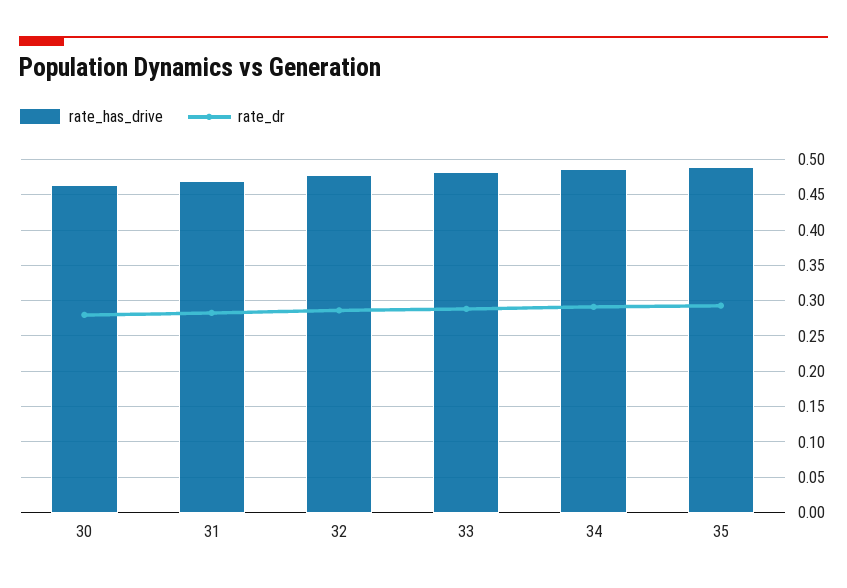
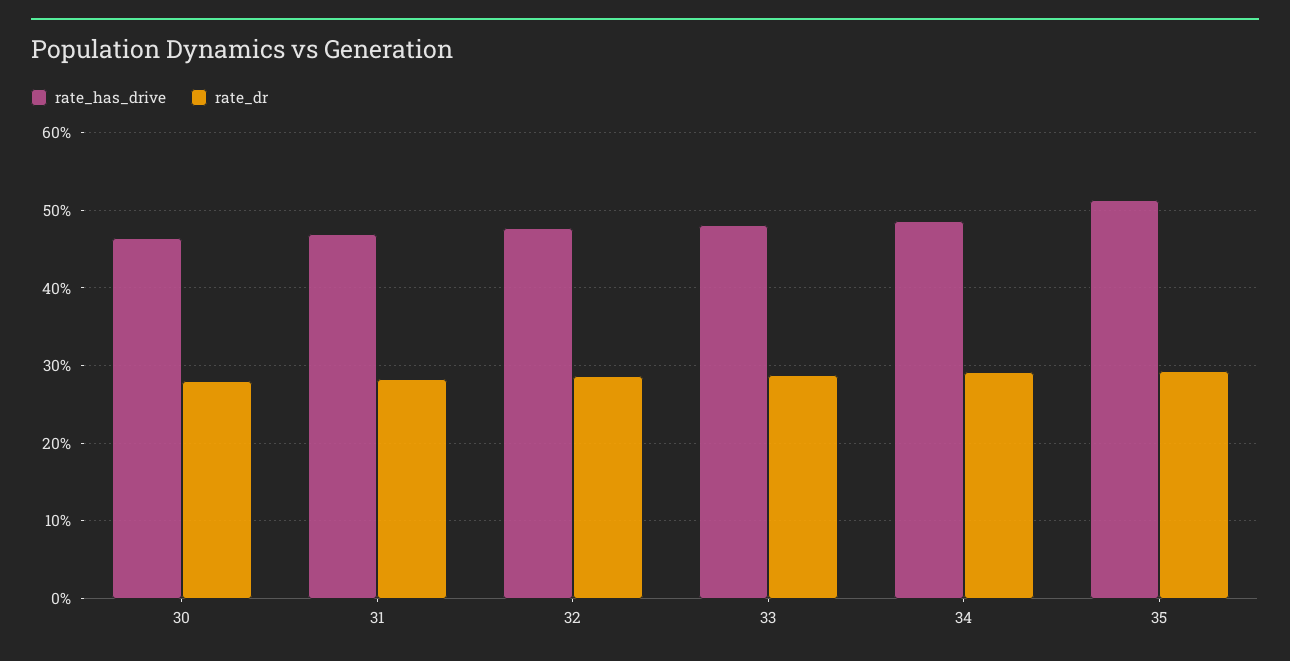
rate_has_drive, 35: 0.49 -> 0.51

